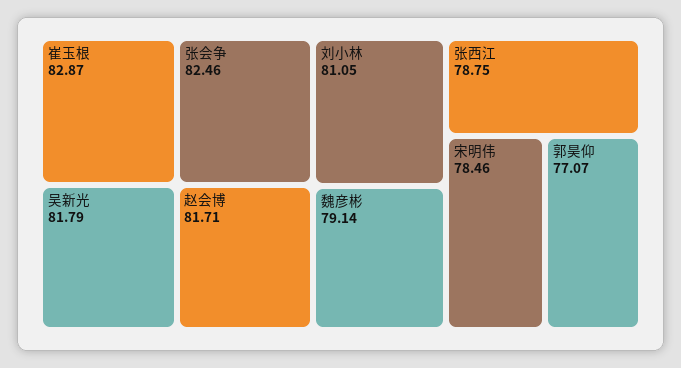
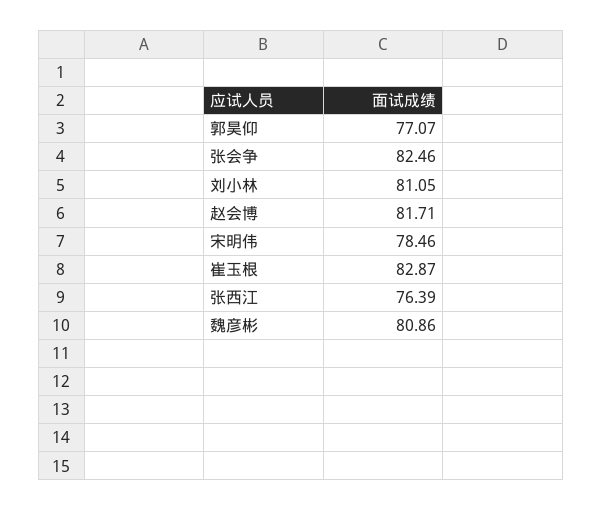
吴新光: 81.79 -> none
魏彦彬: 79.14 -> 80.86
张西江: 78.75 -> 76.39

